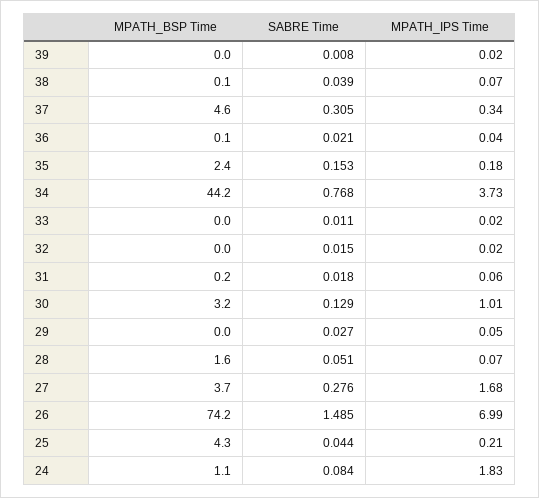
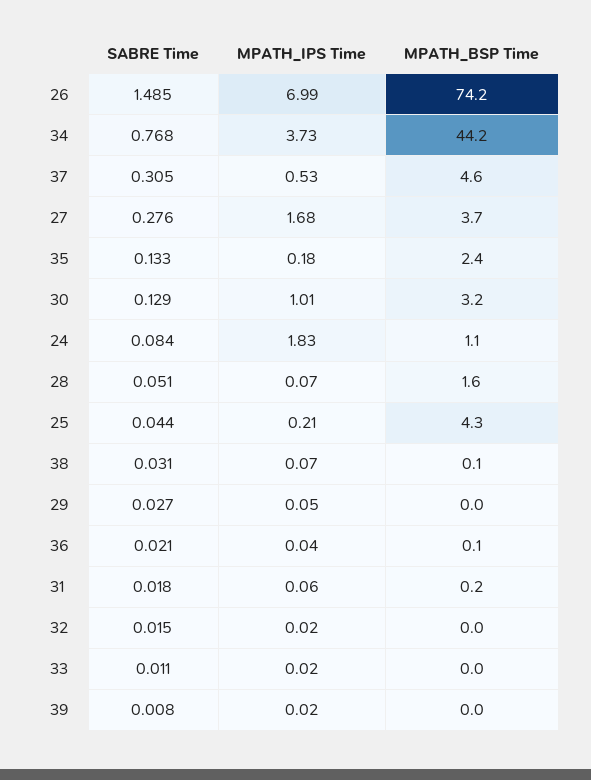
SABRE Time, 38: 0.039 -> 0.031
MPATH_IPS Time, 37: 0.34 -> 0.53
SABRE Time, 35: 0.153 -> 0.133

